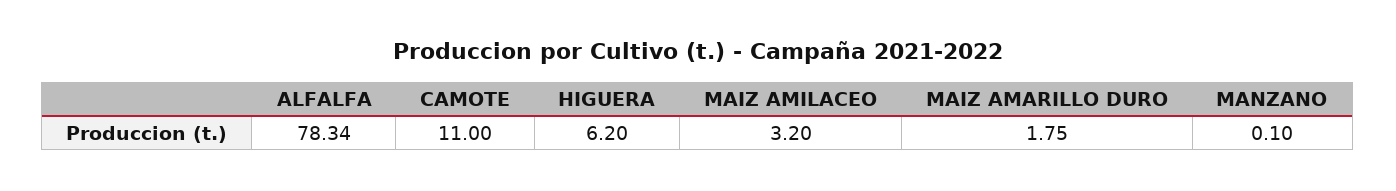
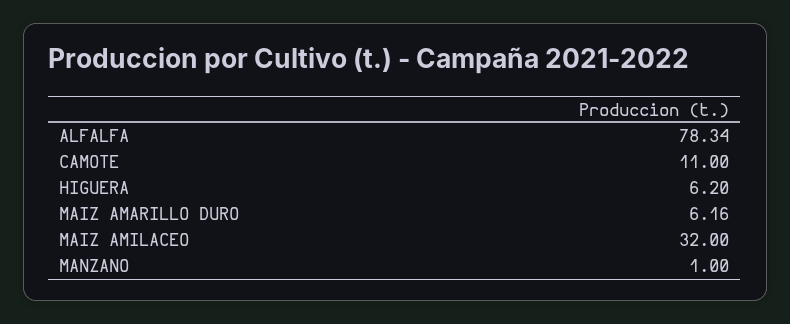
MAIZ AMILACEO: 3.2 -> 32
MAIZ AMARILLO DURO: 1.75 -> 6.16
MANZANO: 0.1 -> 1

